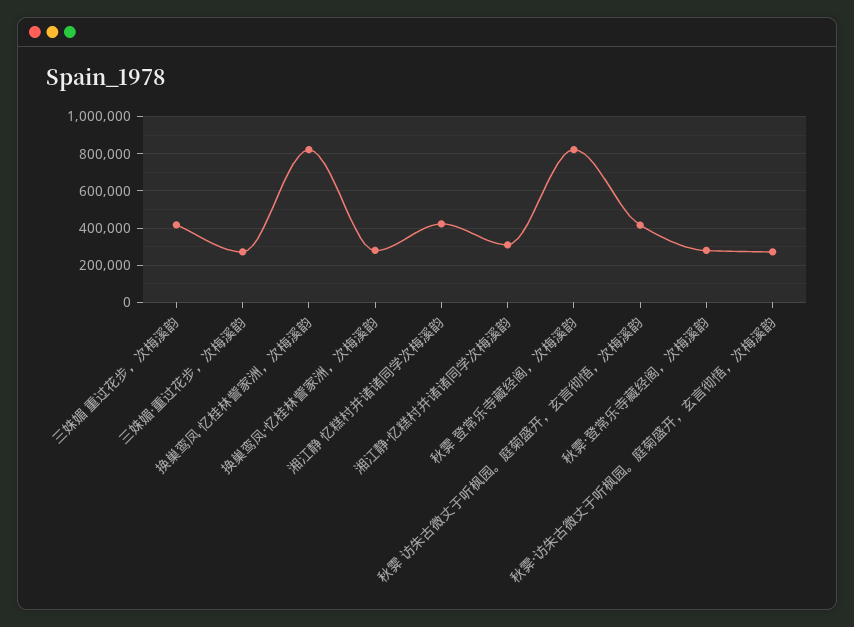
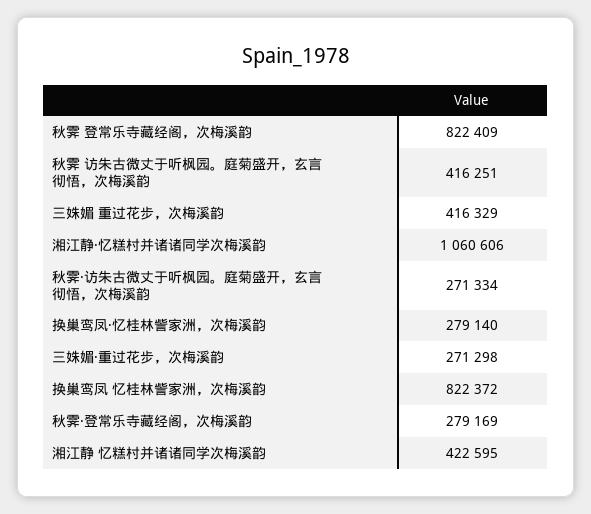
湘江静·忆糕村并诸诸同学次梅溪韵: 300000 -> 1060606

